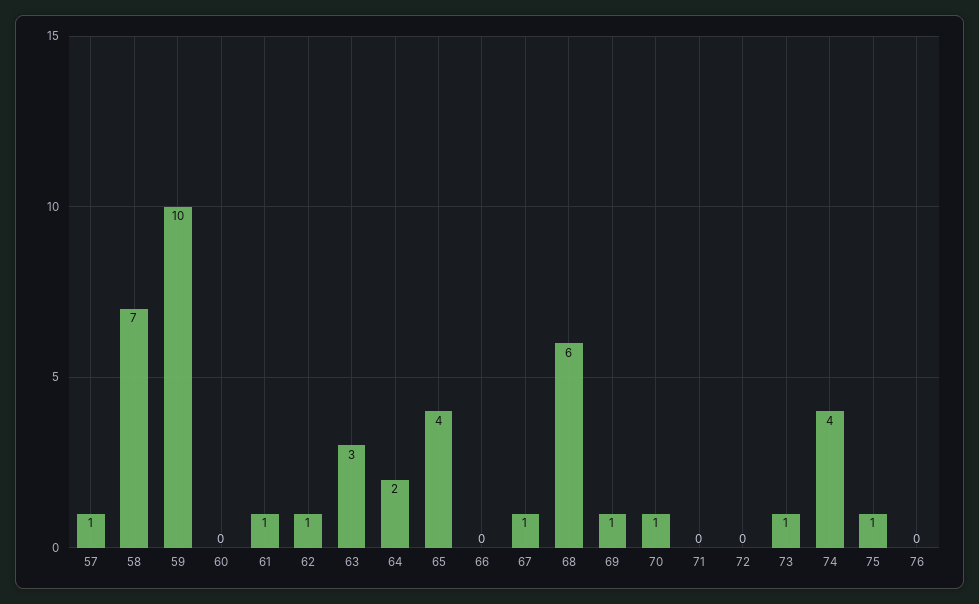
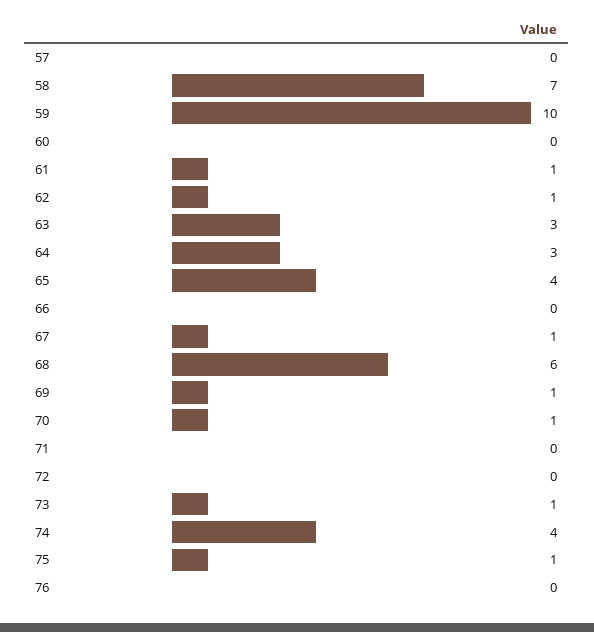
57: 1 -> 0
64: 2 -> 3

